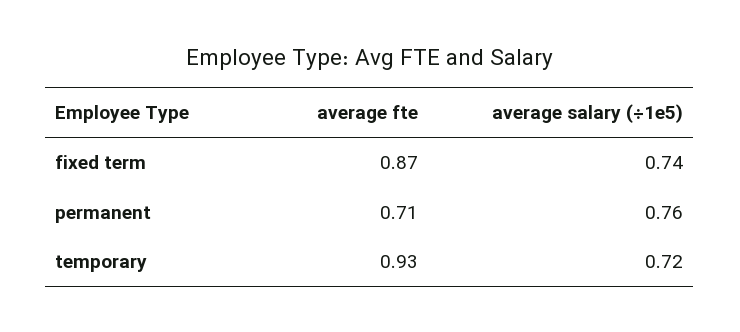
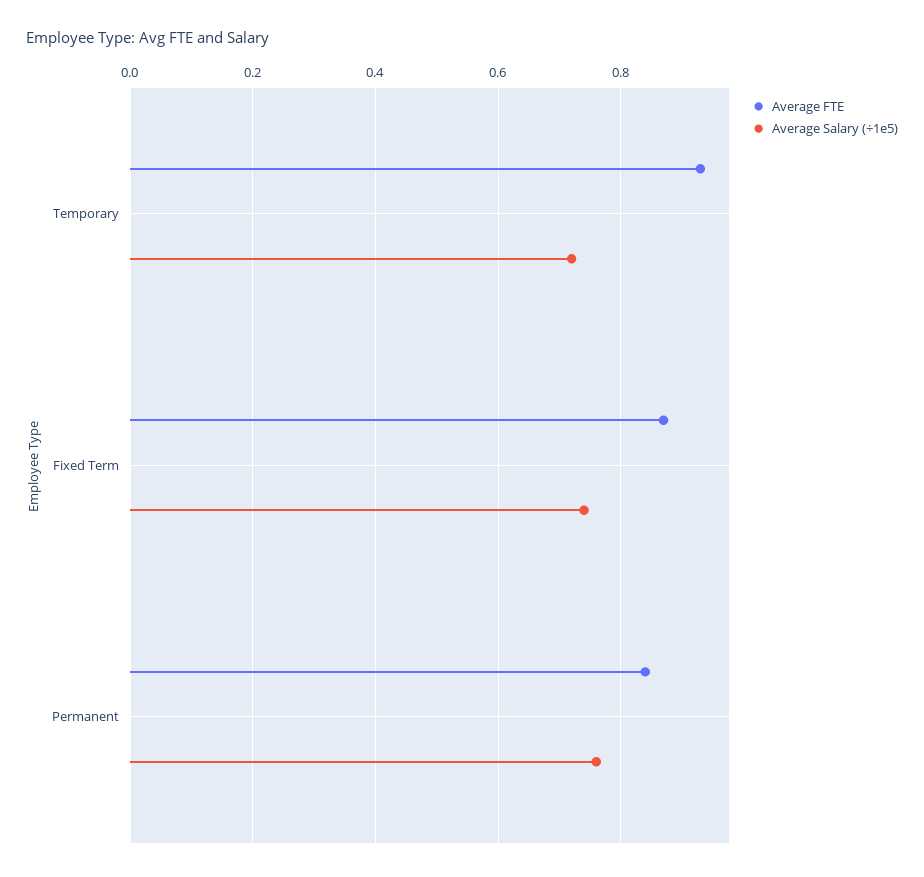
average fte, permanent: 0.71 -> 0.85

